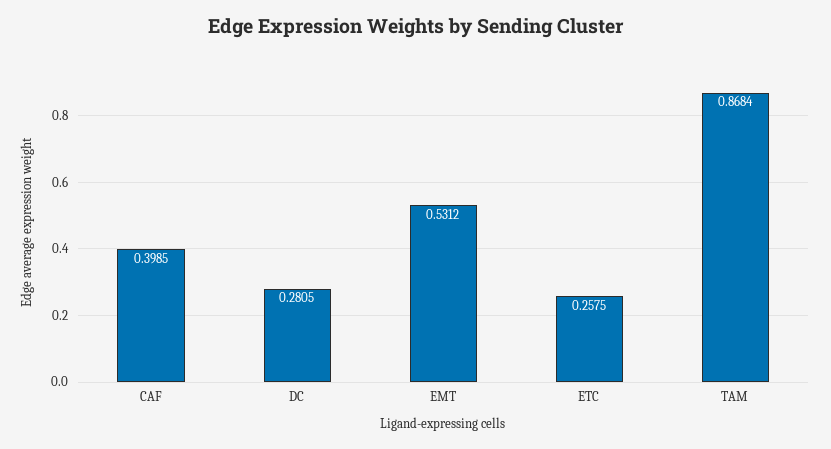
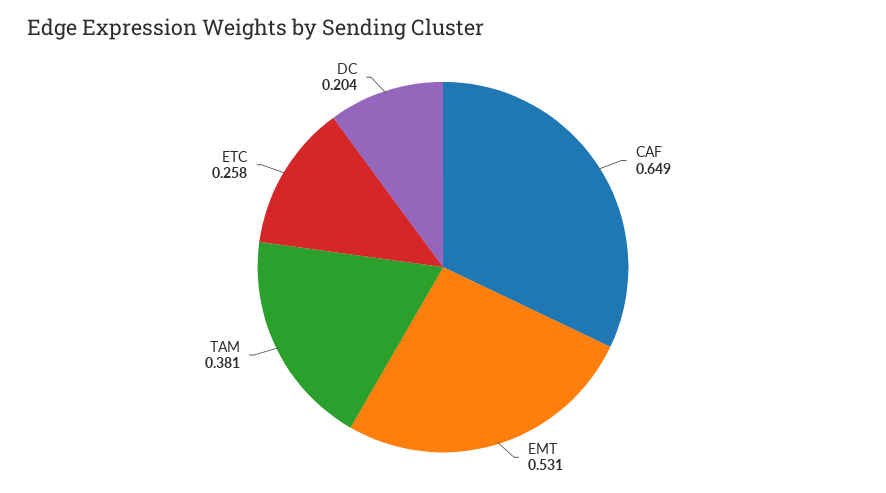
CAF: 0.3985 -> 0.649
DC: 0.2805 -> 0.204
TAM: 0.8684 -> 0.381

